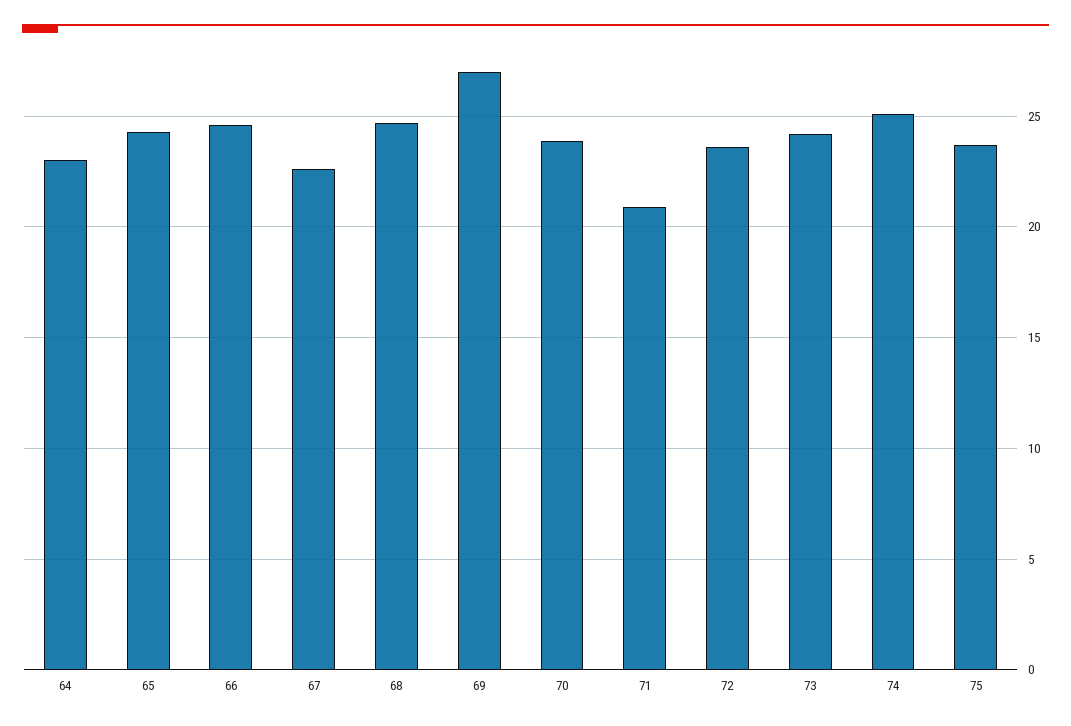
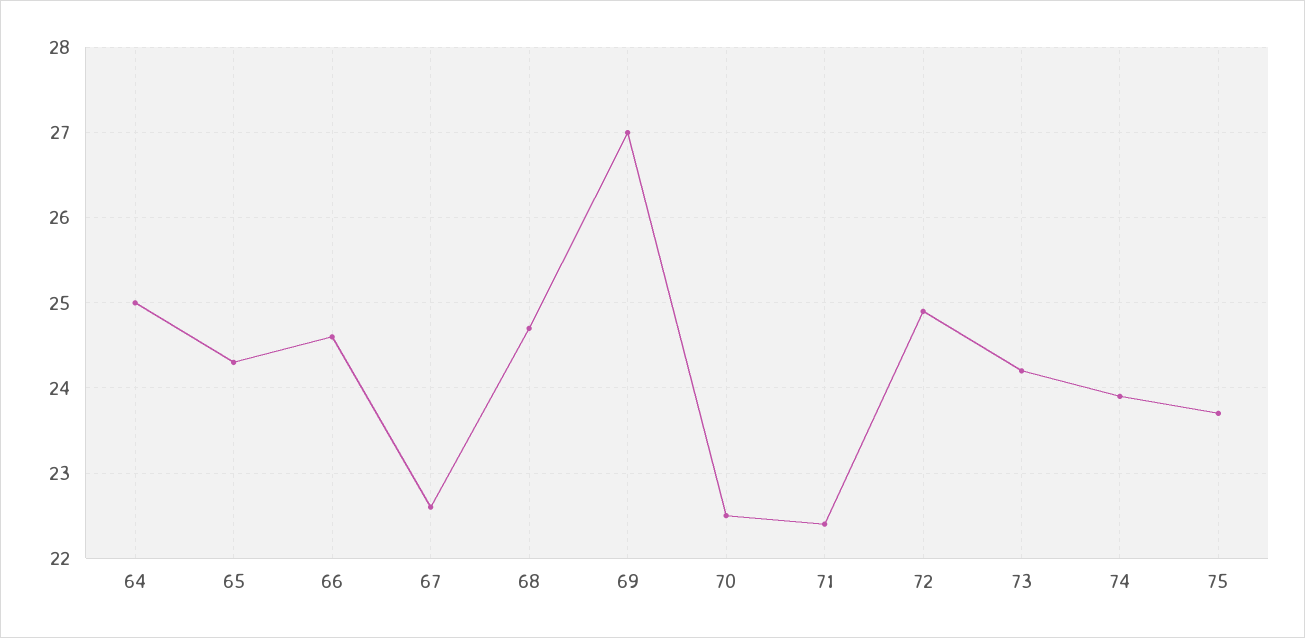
64: 23 -> 25
70: 24 -> 22.5
71: 21 -> 22.4
72: 23.5 -> 24.9
74: 25 -> 23.9

